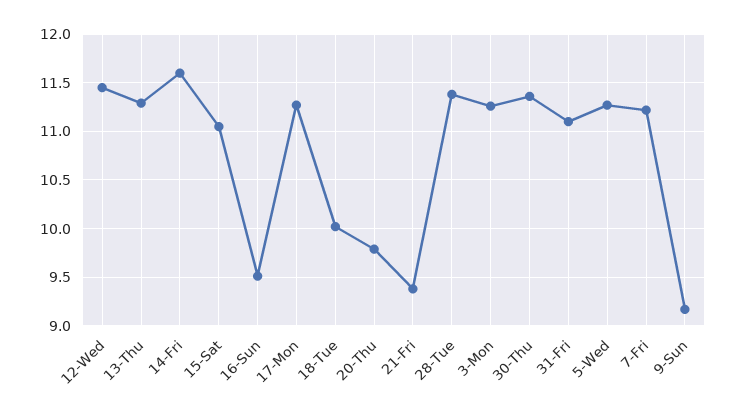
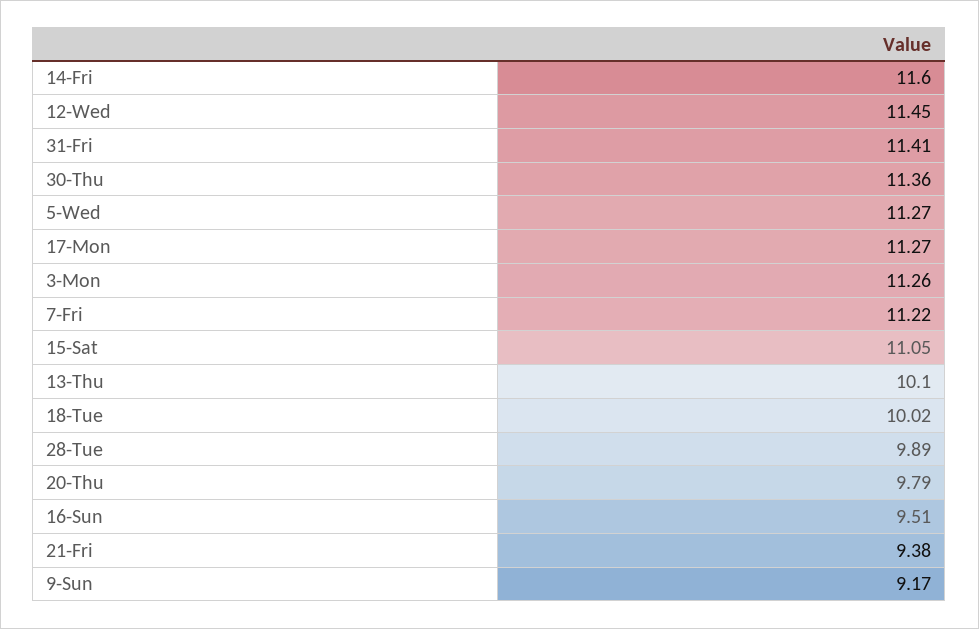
13-Thu: 11.3 -> 10.1
28-Tue: 11.4 -> 9.89
31-Fri: 11.1 -> 11.41

